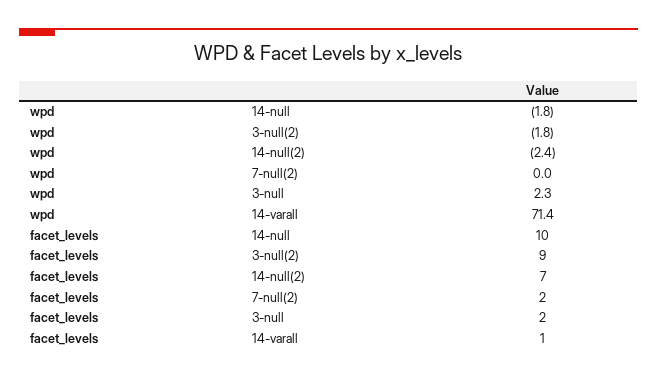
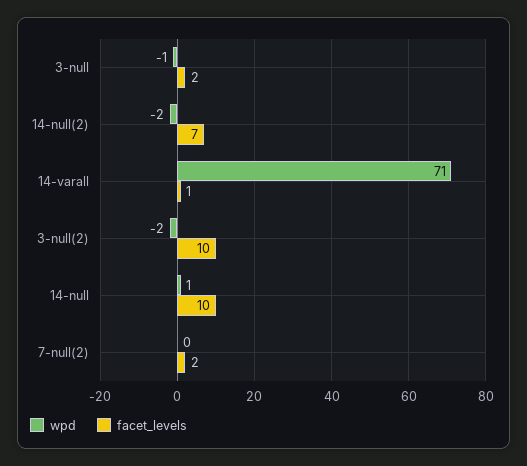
wpd, 14-null: -1.8 -> 1
wpd, 3-null: 2.3 -> -1
facet_levels, 3-null(2): 9 -> 10

